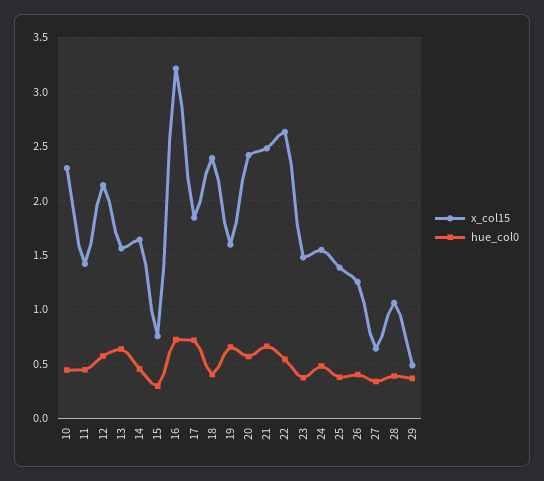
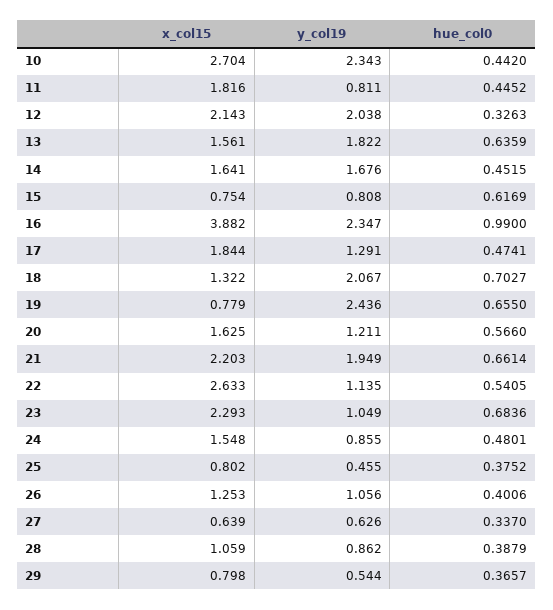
x_col15, 10: 2.3 -> 2.704
x_col15, 11: 1.4 -> 1.816
hue_col0, 12: 0.6 -> 0.3263
hue_col0, 15: 0.3 -> 0.6169
x_col15, 16: 3.2 -> 3.882
hue_col0, 16: 0.7 -> 0.99
hue_col0, 17: 0.7 -> 0.4741
x_col15, 18: 2.4 -> 1.322
hue_col0, 18: 0.4 -> 0.7027
x_col15, 19: 1.6 -> 0.779
x_col15, 20: 2.4 -> 1.625
x_col15, 21: 2.5 -> 2.203
x_col15, 23: 1.5 -> 2.293
hue_col0, 23: 0.4 -> 0.6836
x_col15, 25: 1.4 -> 0.802
x_col15, 29: 0.5 -> 0.798
y_col19, 10: none -> 2.343
y_col19, 11: none -> 0.811
y_col19, 12: none -> 2.038
y_col19, 13: none -> 1.822
y_col19, 14: none -> 1.676
y_col19, 15: none -> 0.808
y_col19, 16: none -> 2.347
y_col19, 17: none -> 1.291
y_col19, 18: none -> 2.067
y_col19, 19: none -> 2.436
y_col19, 20: none -> 1.211
y_col19, 21: none -> 1.949
y_col19, 22: none -> 1.135
y_col19, 23: none -> 1.049
y_col19, 24: none -> 0.855
y_col19, 25: none -> 0.455
y_col19, 26: none -> 1.056
y_col19, 27: none -> 0.626
y_col19, 28: none -> 0.862
y_col19, 29: none -> 0.544

